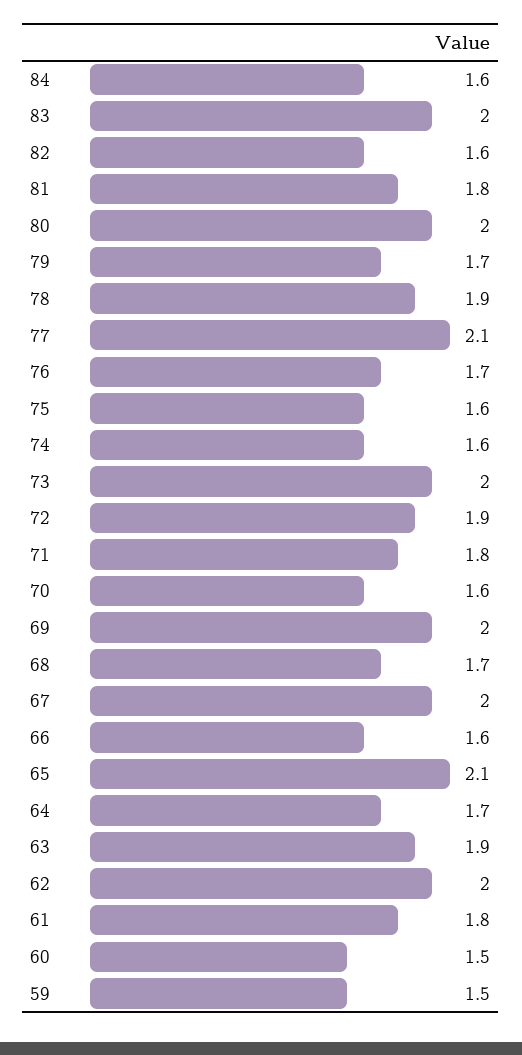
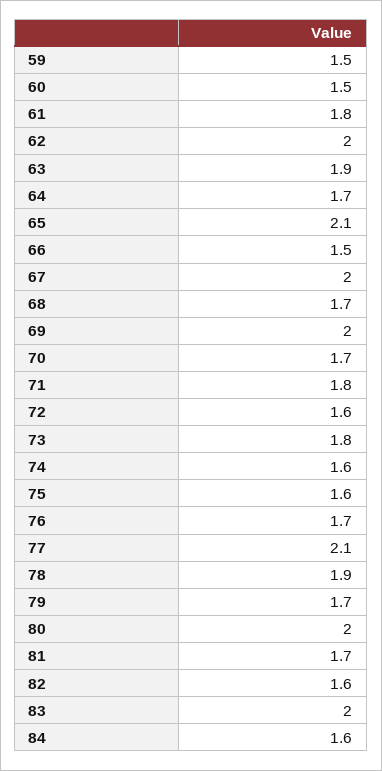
81: 1.8 -> 1.7
73: 2 -> 1.8
72: 1.9 -> 1.6
70: 1.6 -> 1.7
66: 1.6 -> 1.5

